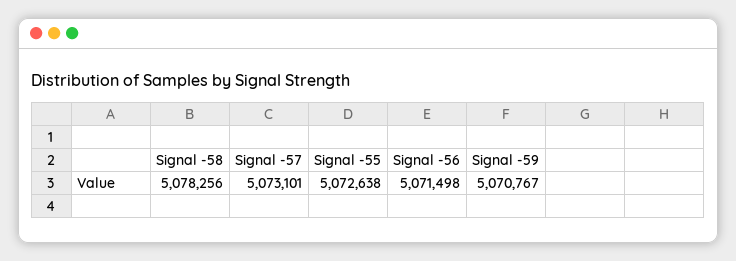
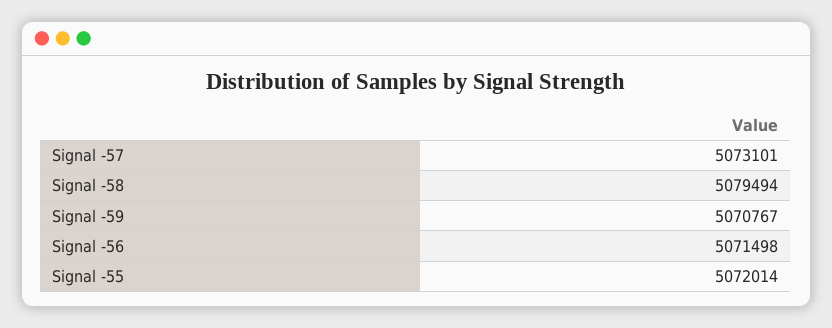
Signal -58: 5078256 -> 5079494
Signal -55: 5072638 -> 5072014

